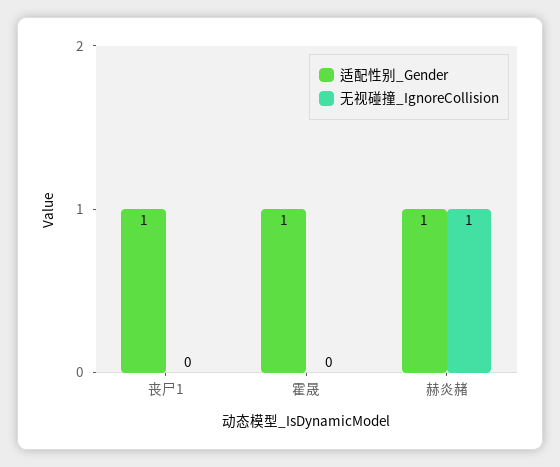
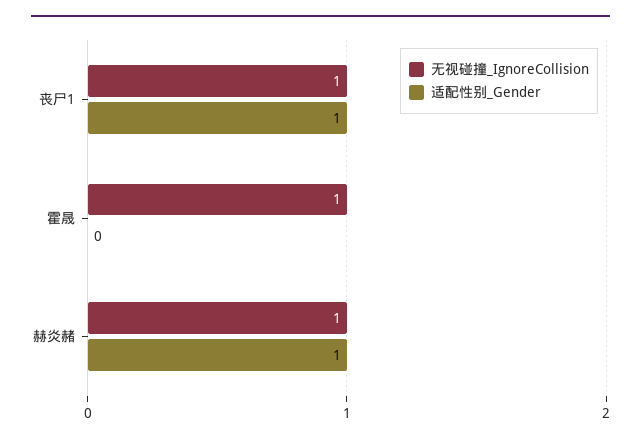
无视碰撞_IgnoreCollision, 丧尸1: 0 -> 1
适配性别_Gender, 霍晟: 1 -> 0
无视碰撞_IgnoreCollision, 霍晟: 0 -> 1

